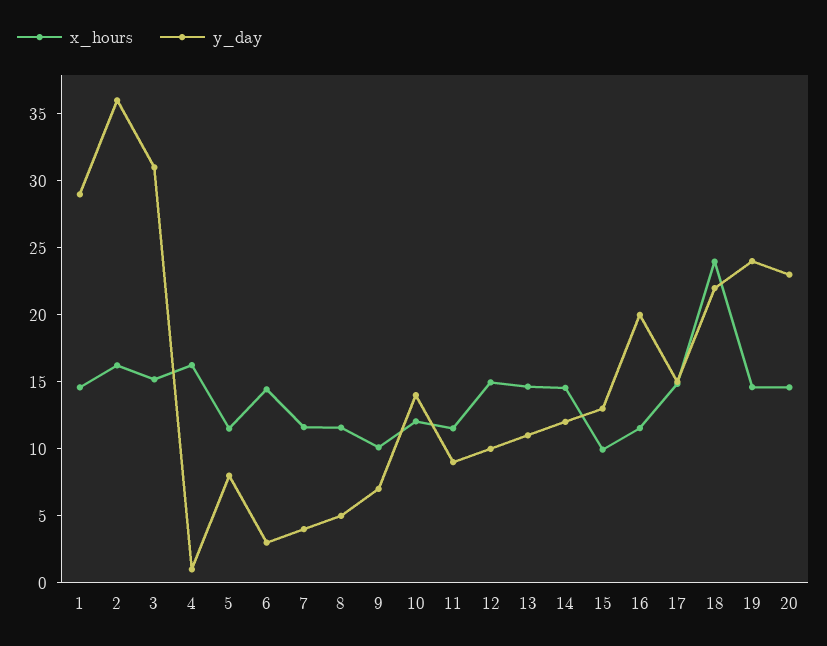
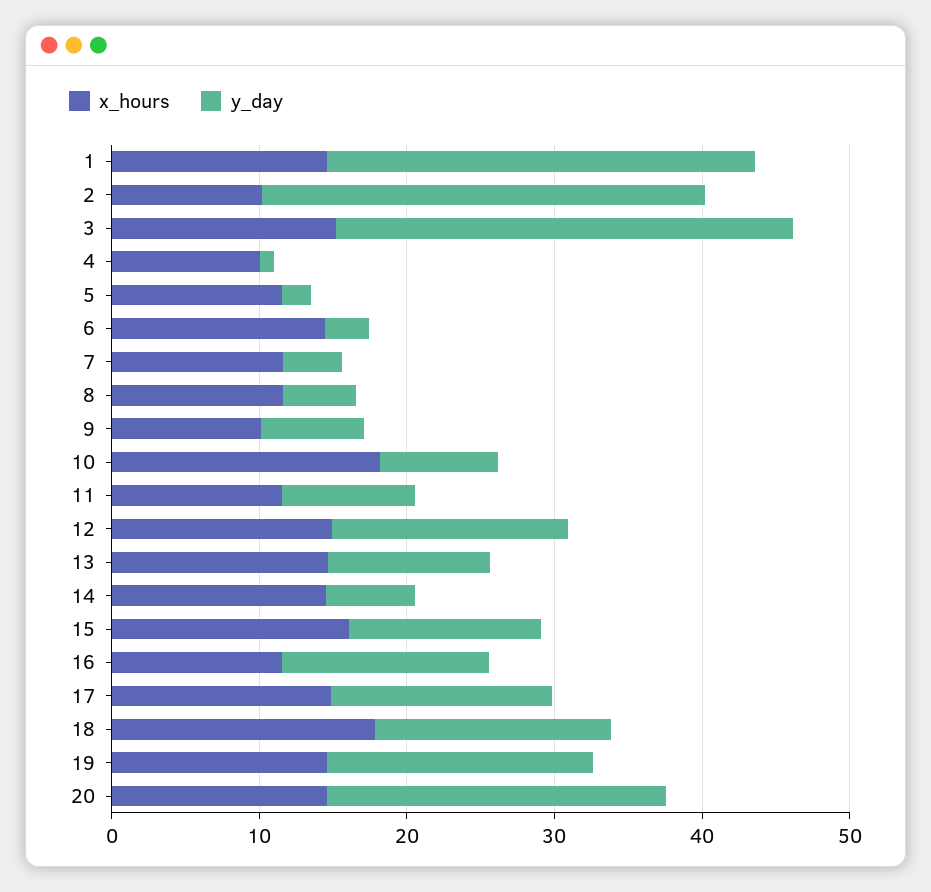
x_hours, 2: 16 -> 10
y_day, 2: 36 -> 30
x_hours, 4: 16 -> 10
y_day, 5: 8 -> 2
x_hours, 10: 12 -> 18
y_day, 10: 14 -> 8
y_day, 12: 10 -> 16
y_day, 14: 12 -> 6
x_hours, 15: 10 -> 16
y_day, 16: 20 -> 14
x_hours, 18: 24 -> 18
y_day, 18: 22 -> 16
y_day, 19: 24 -> 18

